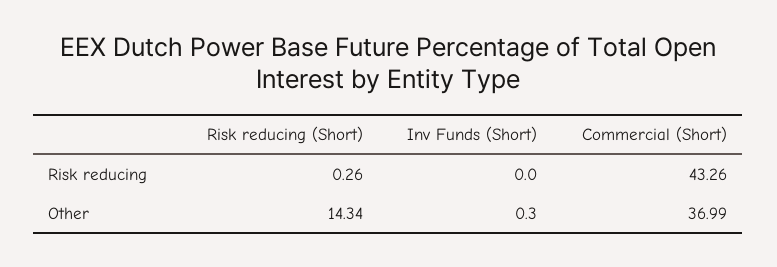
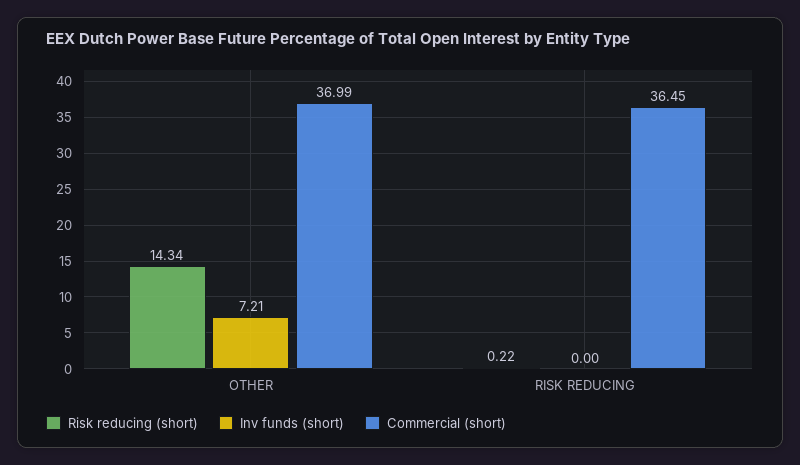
Risk reducing (Short), Risk reducing: 0.26 -> 0.22
Commercial (Short), Risk reducing: 43.26 -> 36.45
Inv Funds (Short), Other: 0.3 -> 7.21

